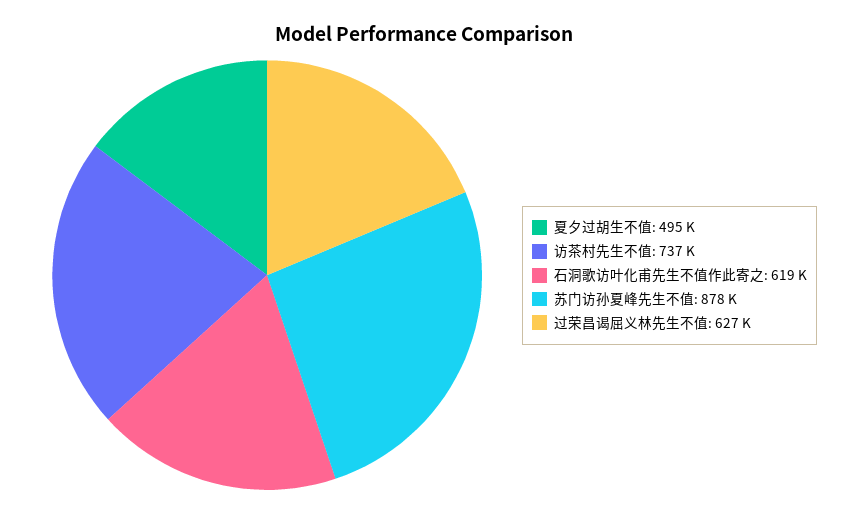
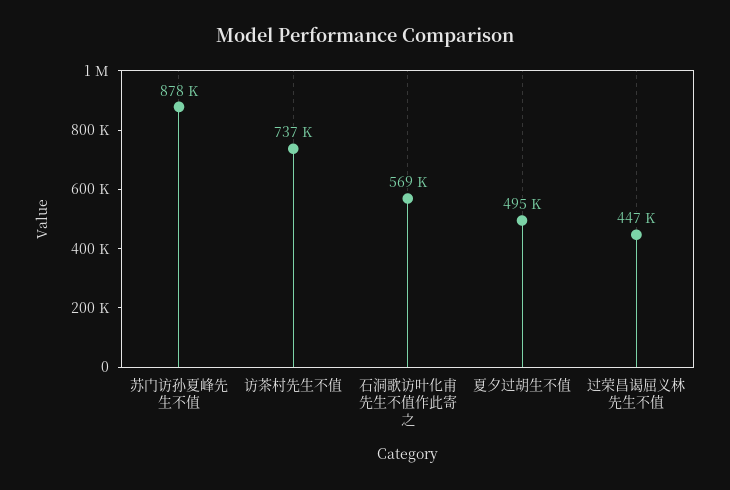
石洞歌访叶化甫先生不值作此寄之: 619000 -> 569000
过荣昌谒屈义林先生不值: 627000 -> 447000

